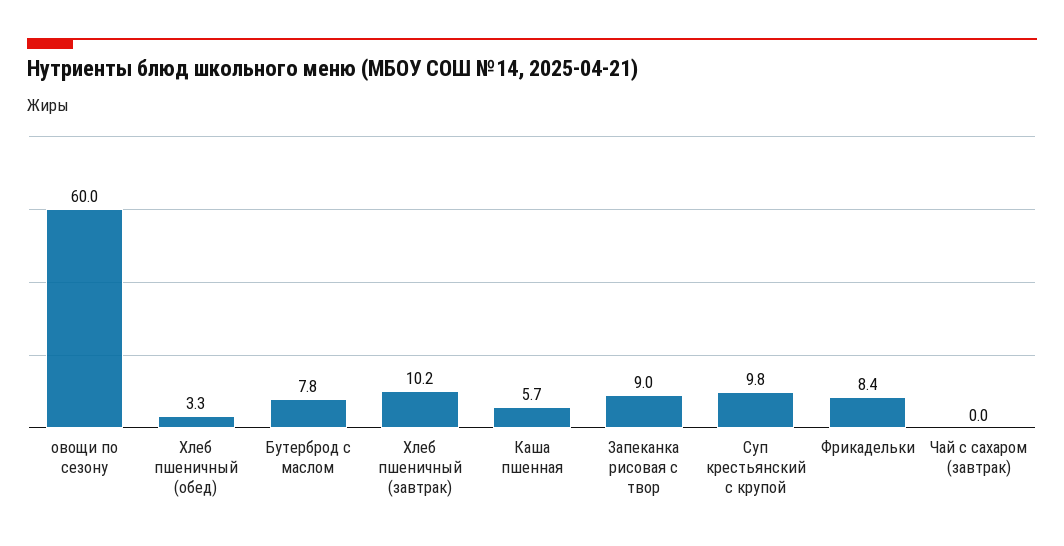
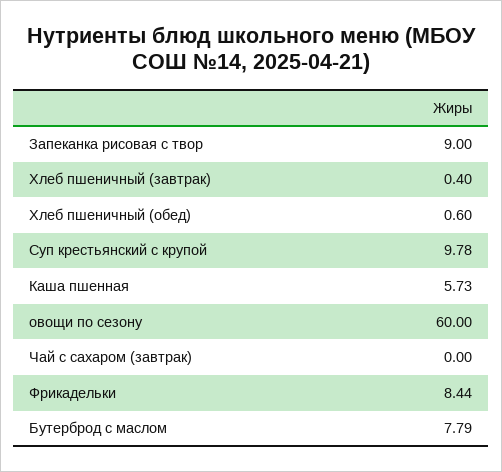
Хлеб пшеничный (обед): 3.3 -> 0.6
Хлеб пшеничный (завтрак): 10.2 -> 0.4

